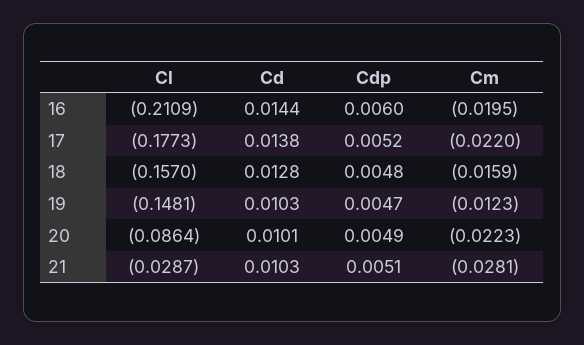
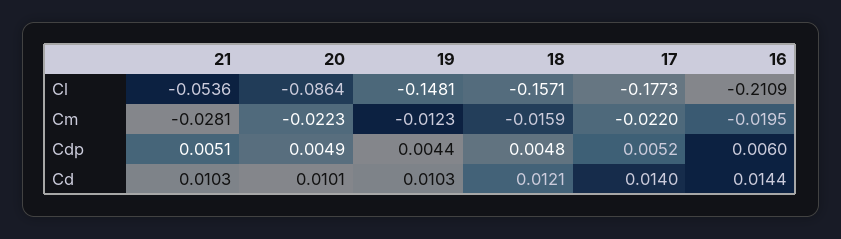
Cd, 17: 0.0138 -> 0.014
Cl, 18: -0.157 -> -0.1571
Cd, 18: 0.0128 -> 0.0121
Cdp, 19: 0.0047 -> 0.0044
Cl, 21: -0.0287 -> -0.0536

